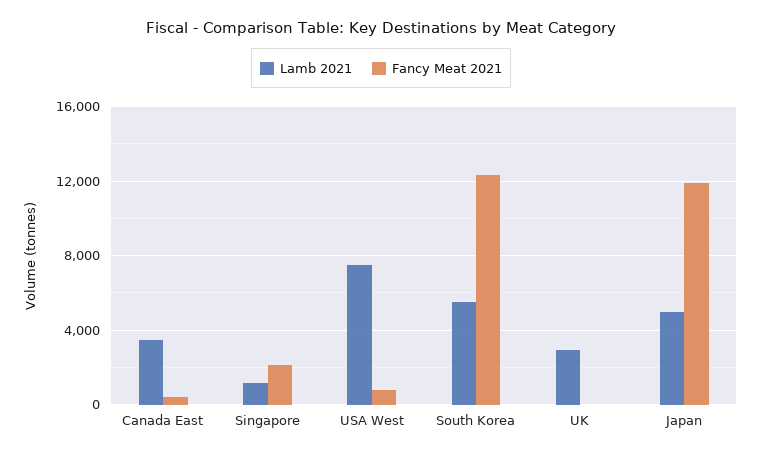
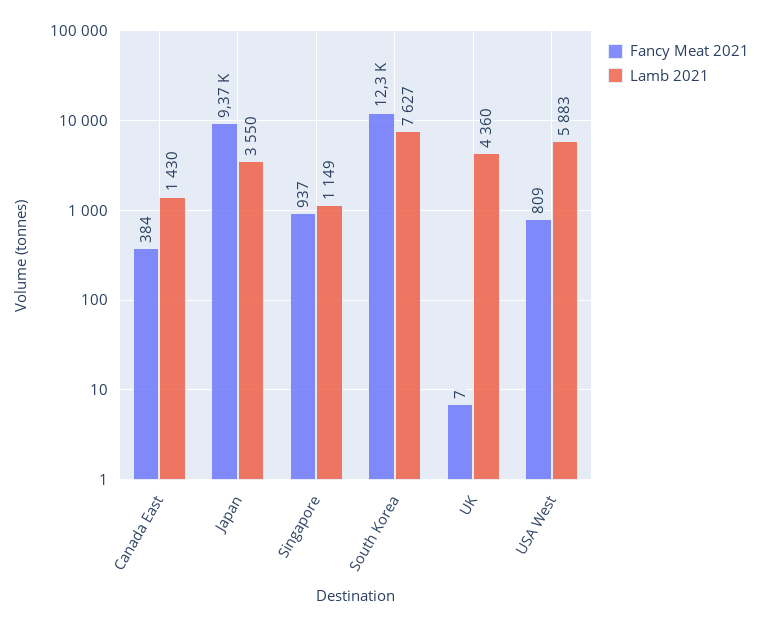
Lamb 2021, Canada East: 3500 -> 1430
Fancy Meat 2021, Singapore: 2000 -> 937
Lamb 2021, USA West: 7500 -> 5883
Lamb 2021, South Korea: 5500 -> 7627
Lamb 2021, UK: 3000 -> 4360
Lamb 2021, Japan: 5000 -> 3550
Fancy Meat 2021, Japan: 12000 -> 9370

